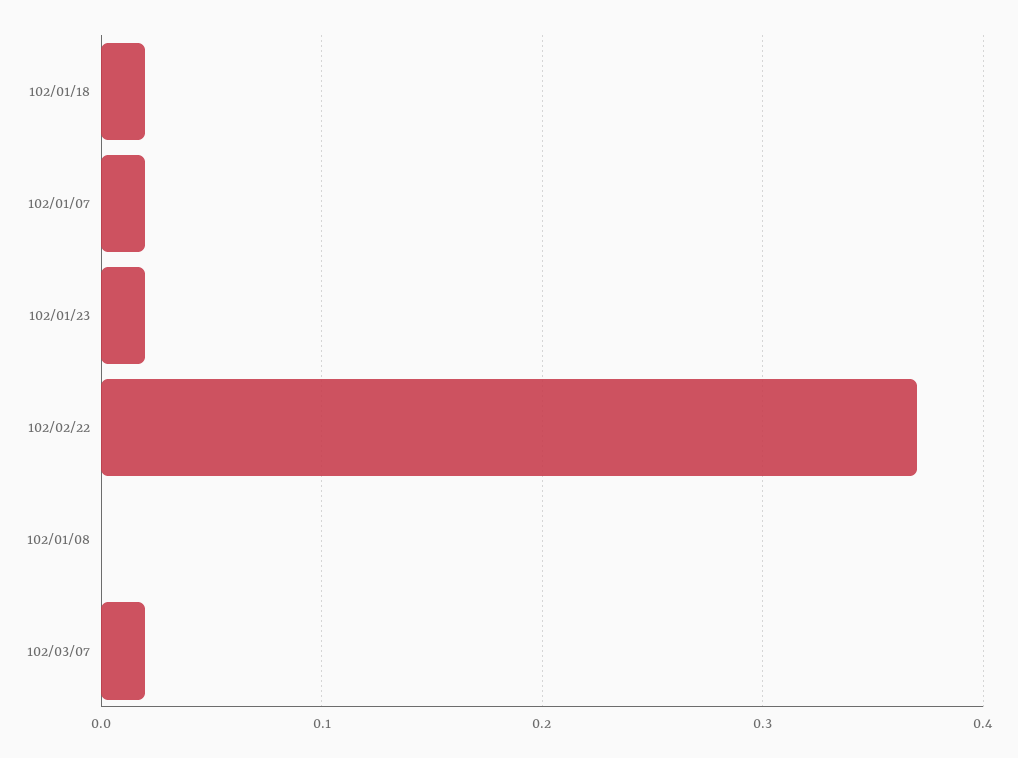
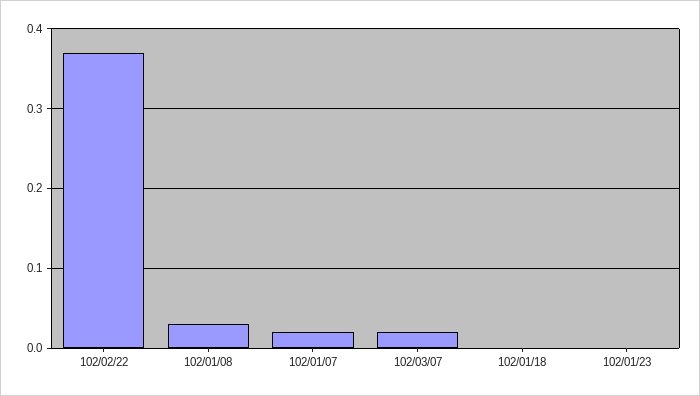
102/01/18: 0.02 -> 0
102/01/23: 0.02 -> 0
102/01/08: 0 -> 0.03

